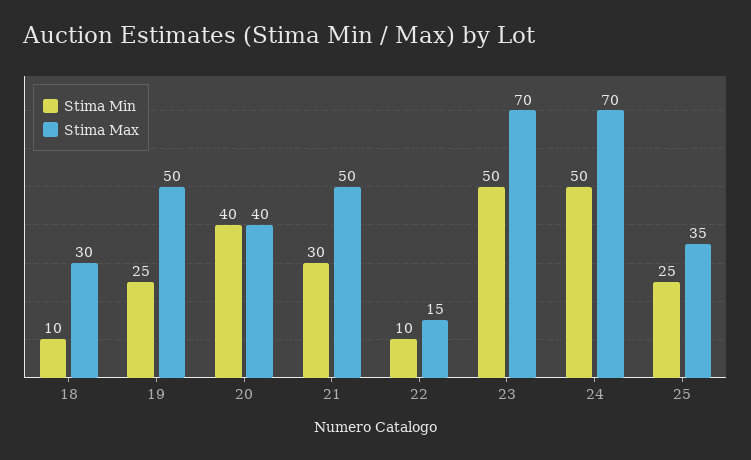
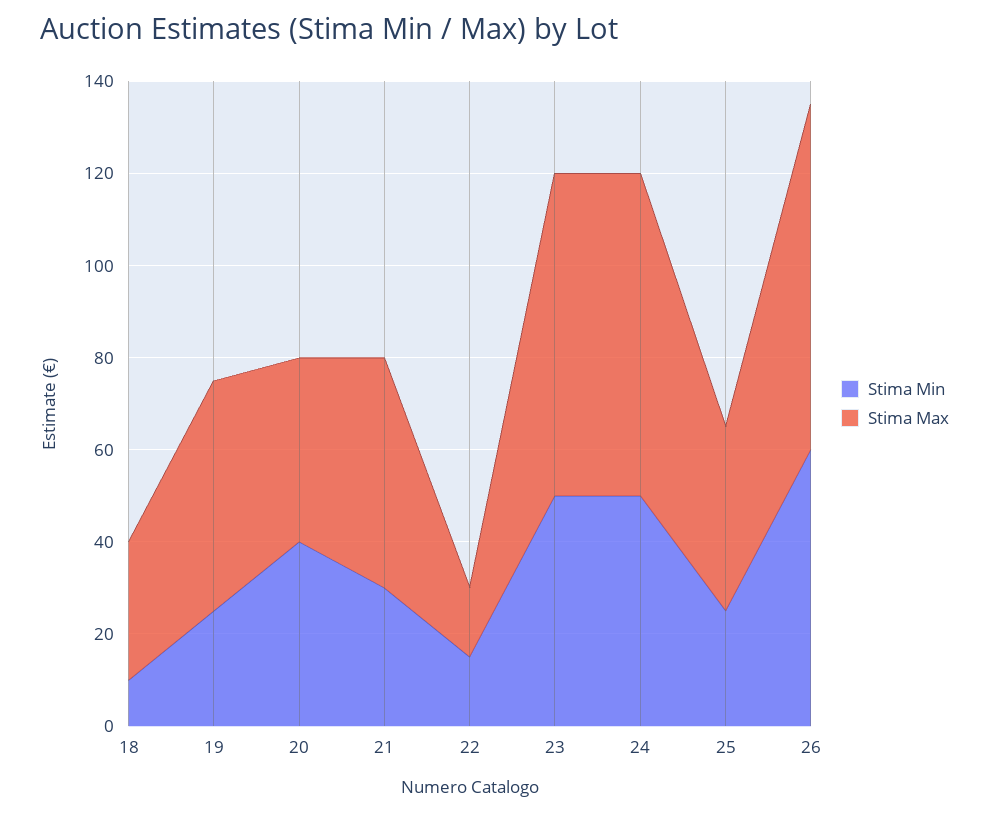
Stima Min, 22: 10 -> 15
Stima Max, 25: 35 -> 40
Stima Min, 26: none -> 60
Stima Max, 26: none -> 75

